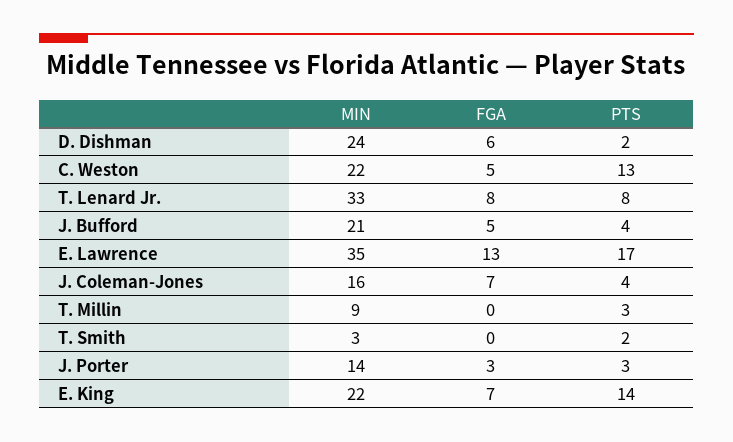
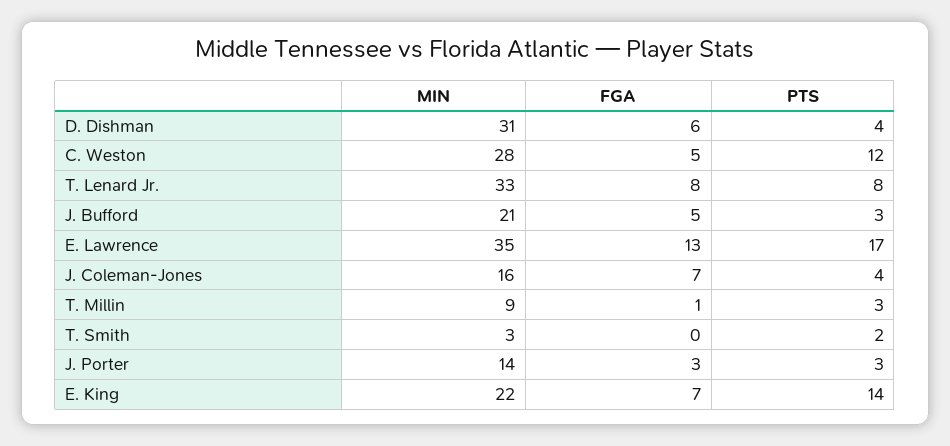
MIN, D. Dishman: 24 -> 31
PTS, D. Dishman: 2 -> 4
MIN, C. Weston: 22 -> 28
PTS, C. Weston: 13 -> 12
PTS, J. Bufford: 4 -> 3
FGA, T. Millin: 0 -> 1

